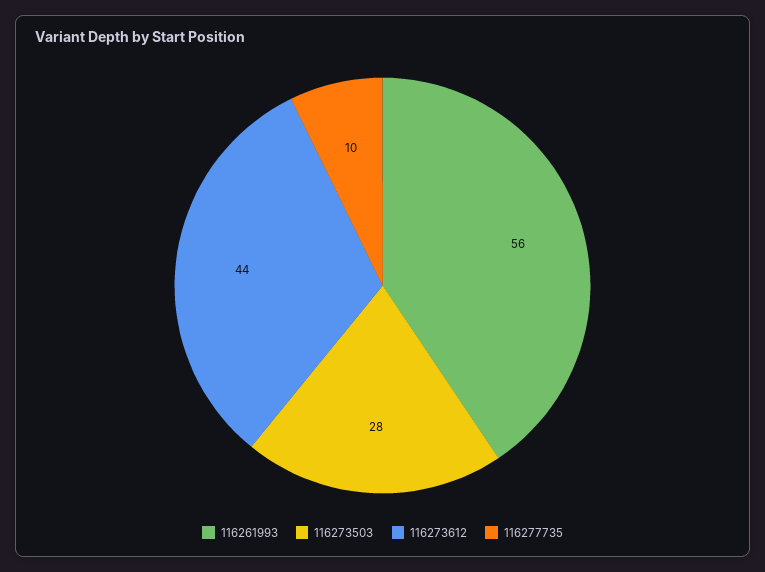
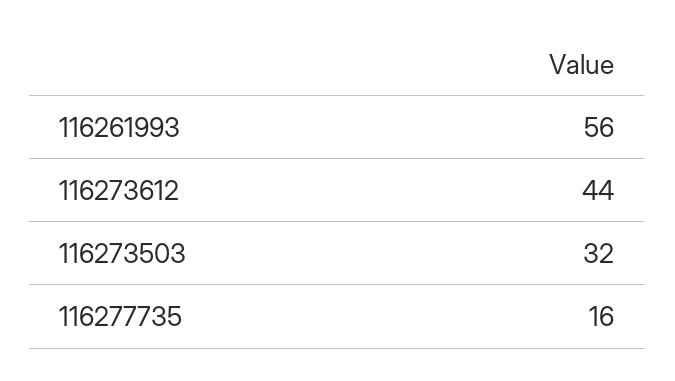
116273503: 28 -> 32
116277735: 10 -> 16

